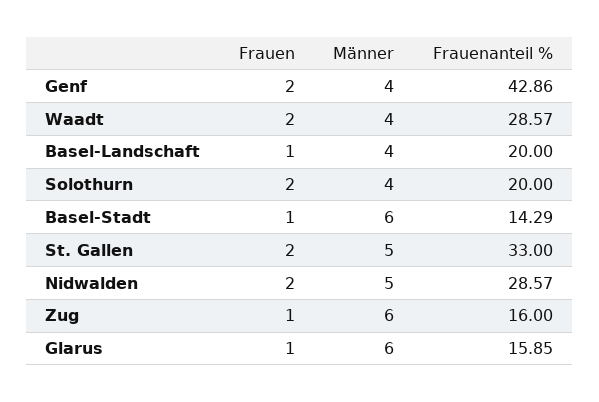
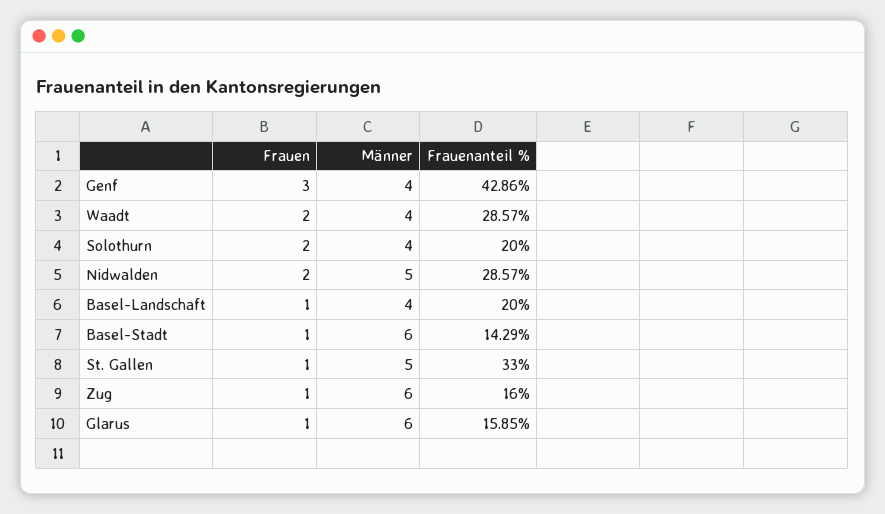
Frauen, Genf: 2 -> 3
Frauen, St. Gallen: 2 -> 1

